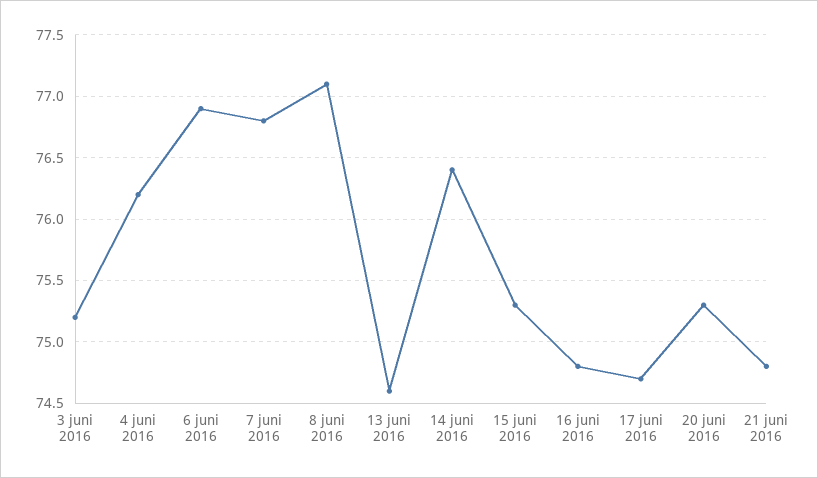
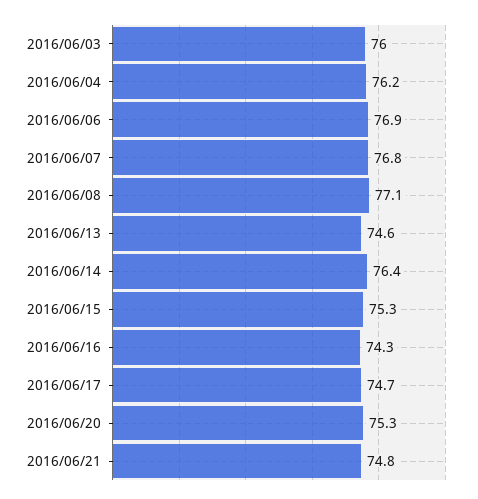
3 juni 2016: 75.2 -> 76
16 juni 2016: 74.8 -> 74.3

